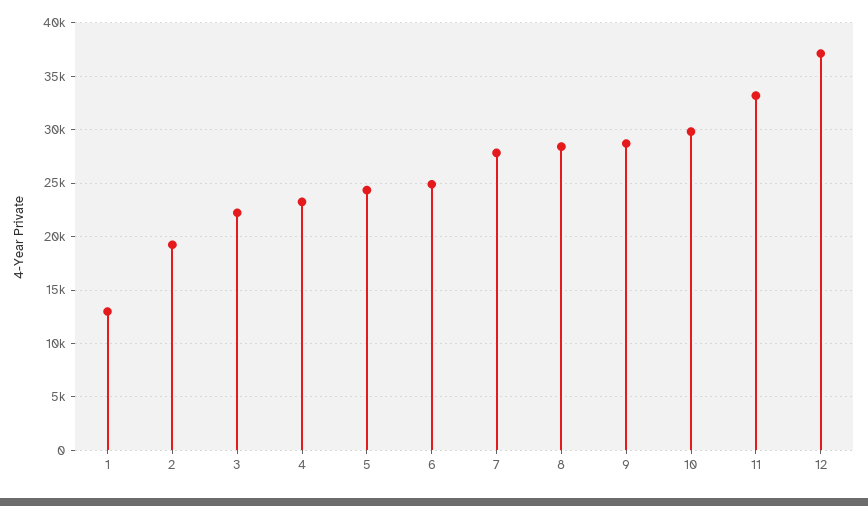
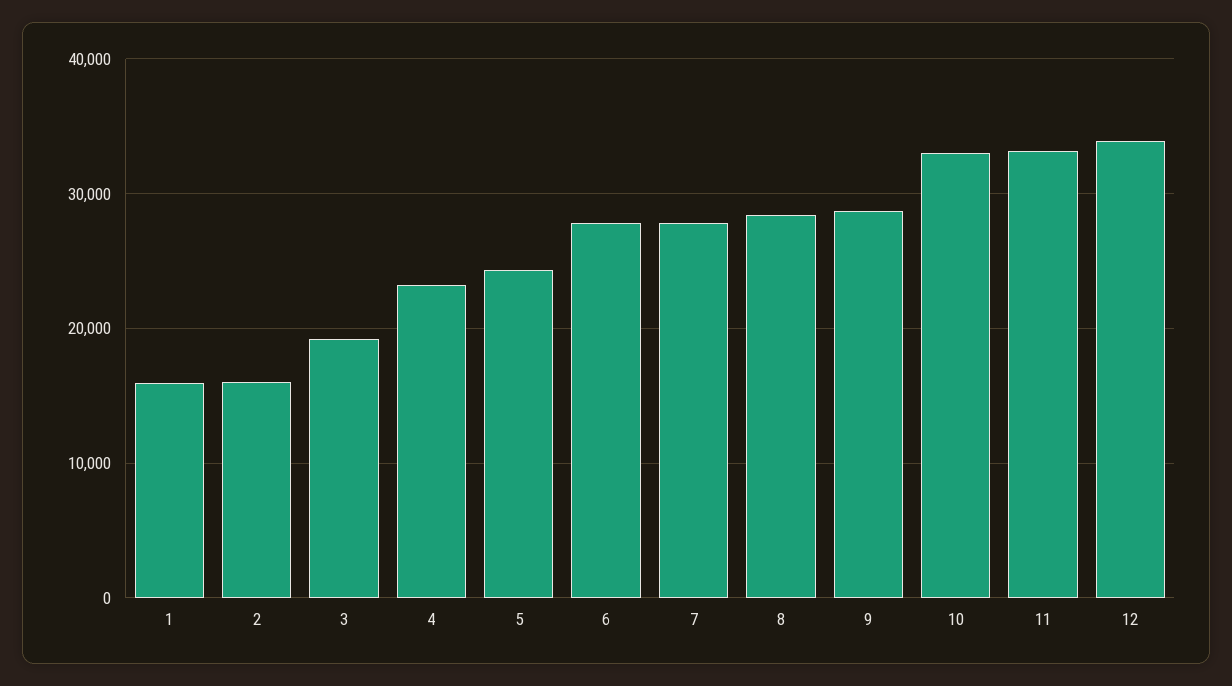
1: 13000 -> 16000
2: 19000 -> 16000
3: 22000 -> 19000
6: 25000 -> 28000
10: 30000 -> 33000
12: 37000 -> 34000

